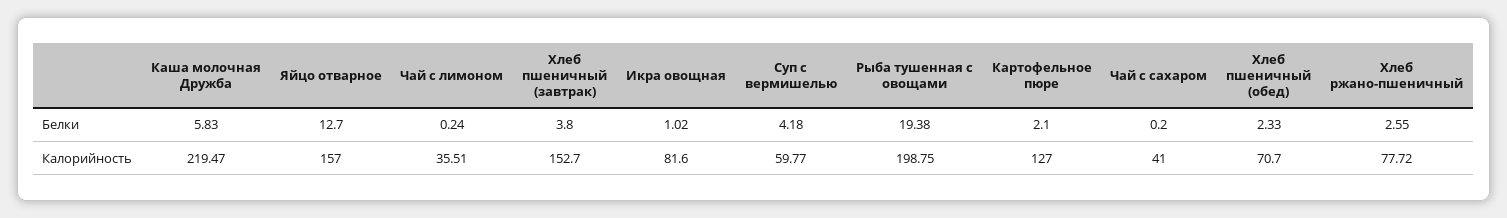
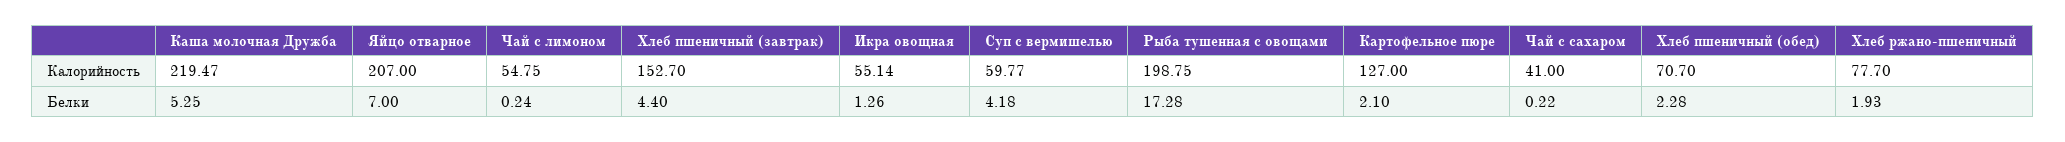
Каша молочная Дружба, Белки: 5.83 -> 5.25
Яйцо отварное, Белки: 12.7 -> 7
Хлеб пшеничный (завтрак), Белки: 3.8 -> 4.4
Икра овощная, Белки: 1.02 -> 1.26
Рыба тушенная с овощами, Белки: 19.38 -> 17.28
Чай с сахаром, Белки: 0.2 -> 0.22
Хлеб пшеничный (обед), Белки: 2.33 -> 2.28
Хлеб ржано-пшеничный, Белки: 2.55 -> 1.93
Яйцо отварное, Калорийность: 157 -> 207
Чай с лимоном, Калорийность: 35.51 -> 54.75
Икра овощная, Калорийность: 81.6 -> 55.14
Хлеб ржано-пшеничный, Калорийность: 77.72 -> 77.7

